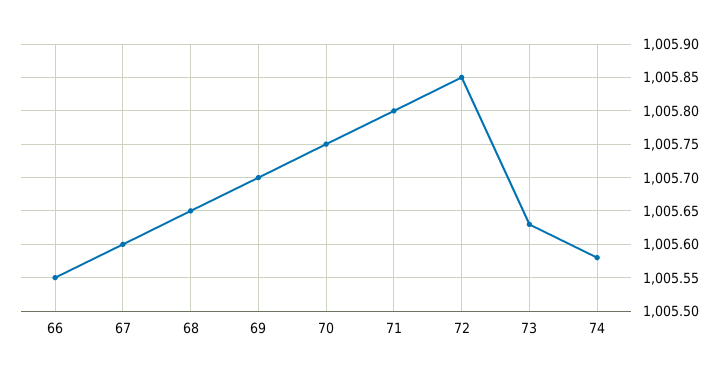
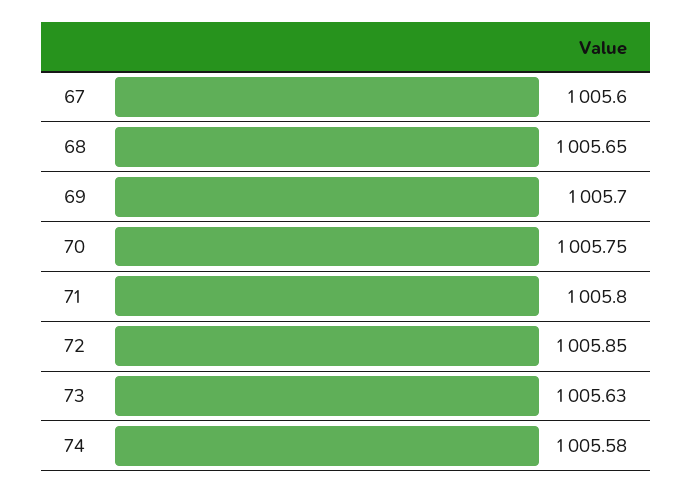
66: 1005.55 -> none

